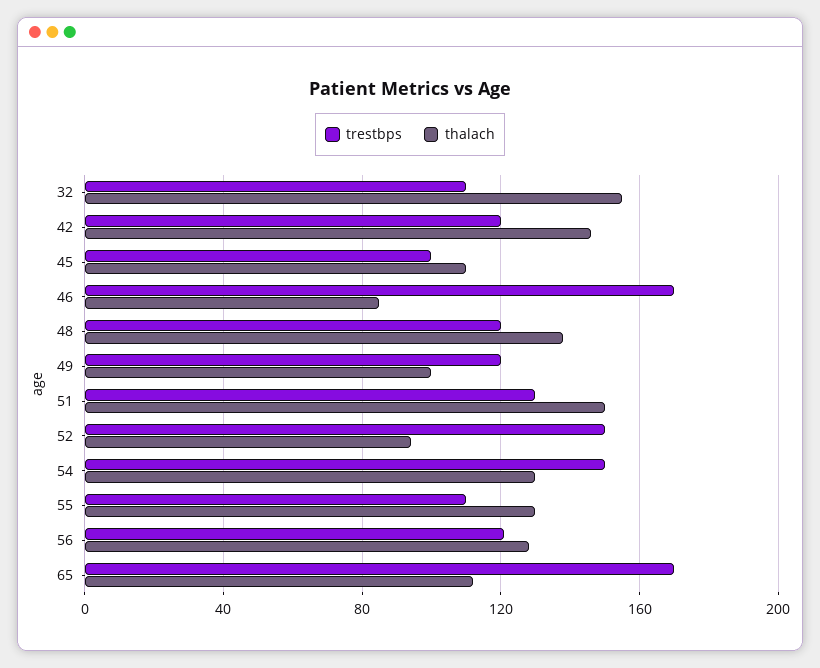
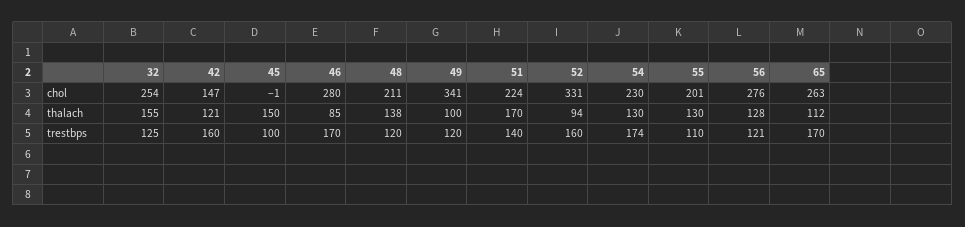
trestbps, 32: 110 -> 125
trestbps, 42: 120 -> 160
thalach, 42: 145 -> 121
thalach, 45: 110 -> 150
trestbps, 51: 130 -> 140
thalach, 51: 150 -> 170
trestbps, 52: 150 -> 160
trestbps, 54: 150 -> 174
chol, 32: none -> 254
chol, 42: none -> 147
chol, 45: none -> -1
chol, 46: none -> 280
chol, 48: none -> 211
chol, 49: none -> 341
chol, 51: none -> 224
chol, 52: none -> 331
chol, 54: none -> 230
chol, 55: none -> 201
chol, 56: none -> 276
chol, 65: none -> 263

